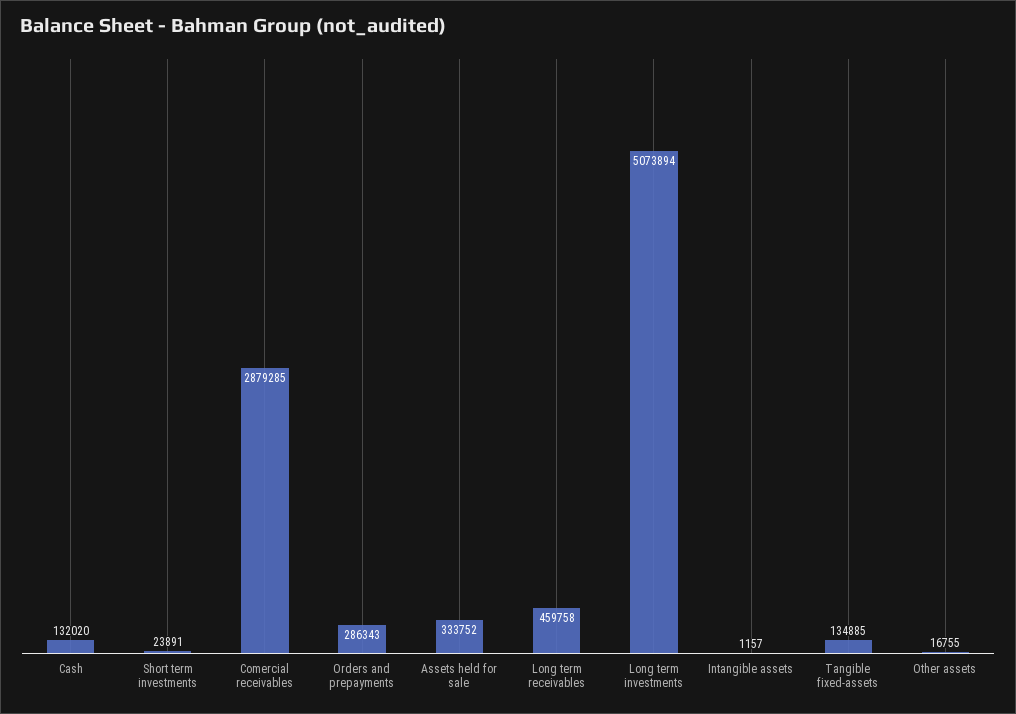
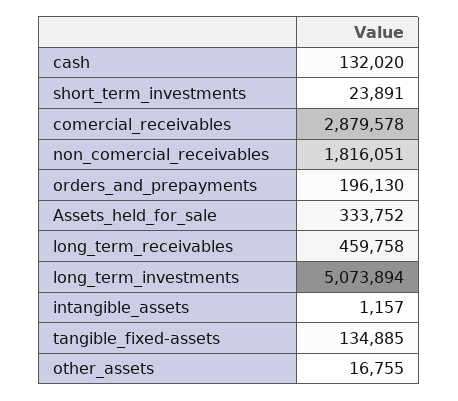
Comercial receivables: 2879285 -> 2879578
Orders and prepayments: 286343 -> 196130
non_comercial_receivables: none -> 1816051

